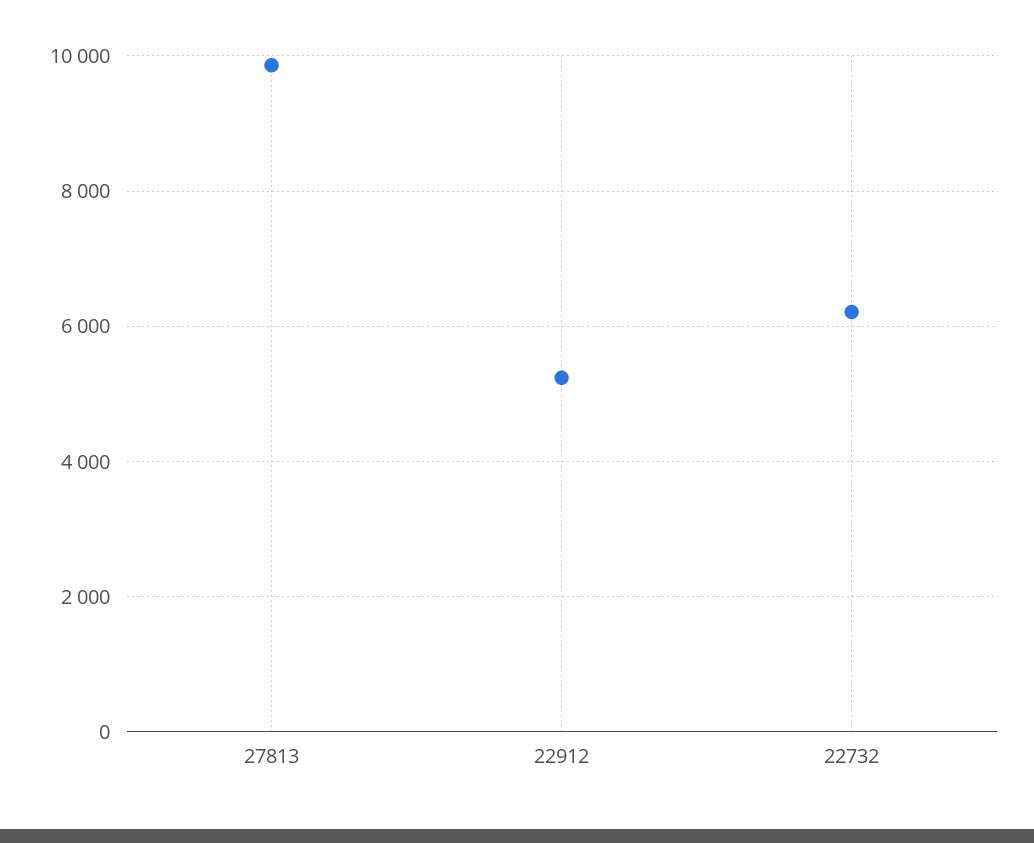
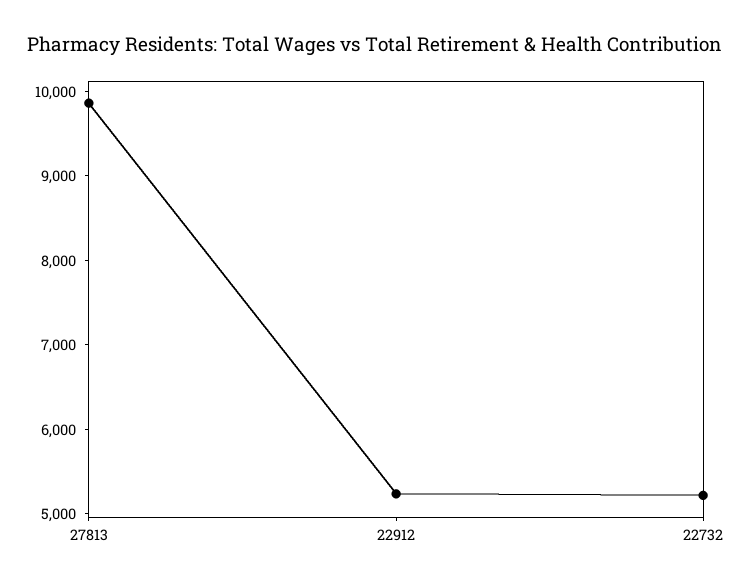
22732: 6200 -> 5200

